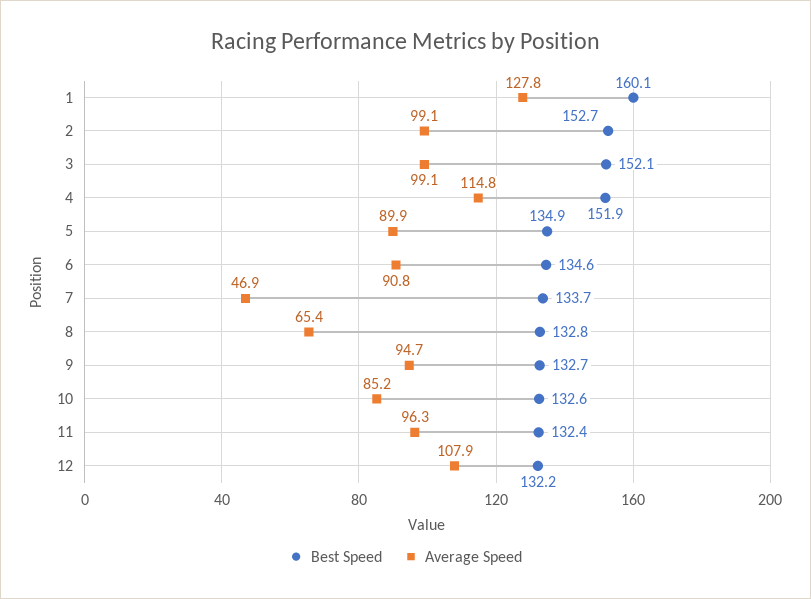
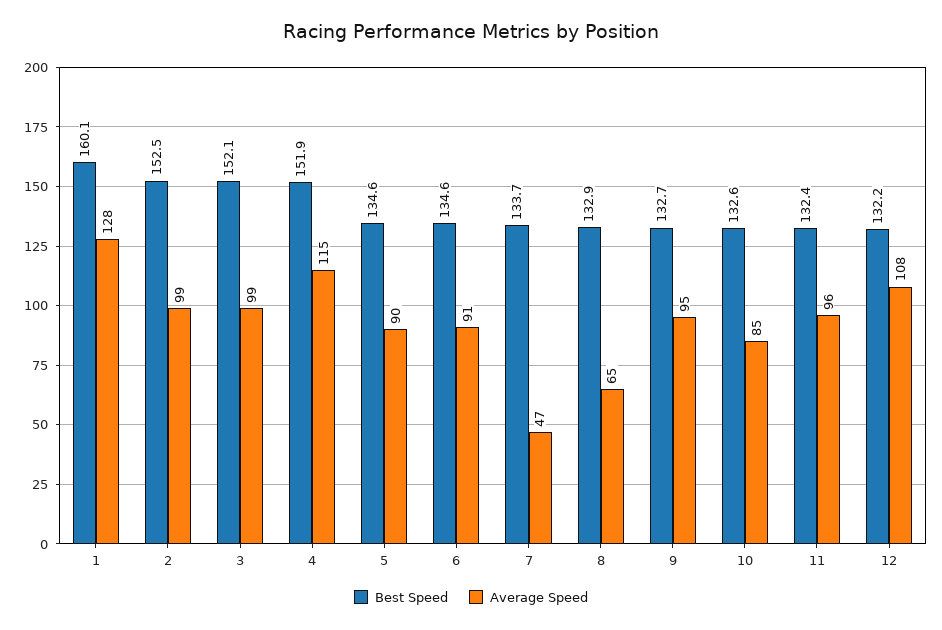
Best Speed, 2: 152.7 -> 152.5
Best Speed, 5: 134.9 -> 134.6
Best Speed, 8: 132.8 -> 132.9

